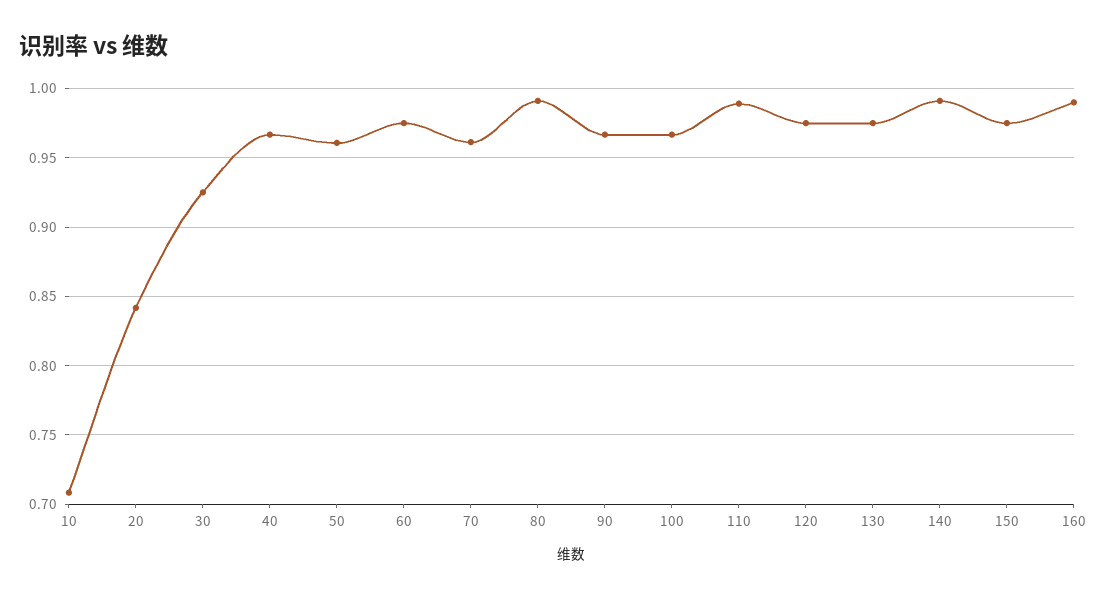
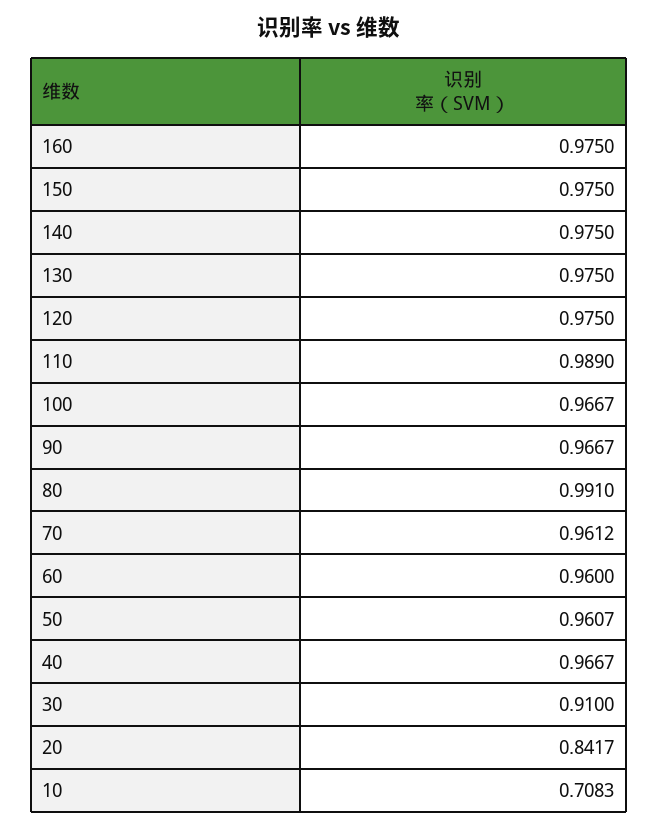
30: 0.925 -> 0.91
60: 0.975 -> 0.96
140: 0.99 -> 0.975
160: 0.99 -> 0.975

